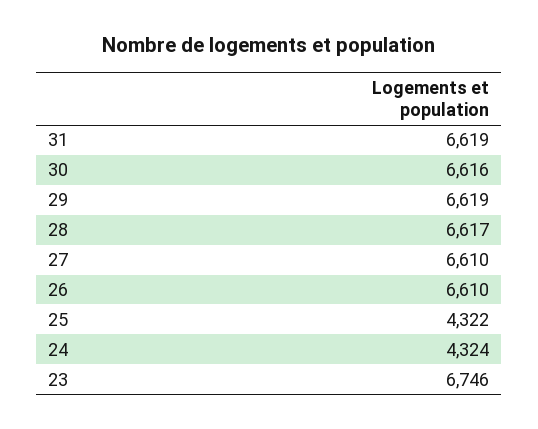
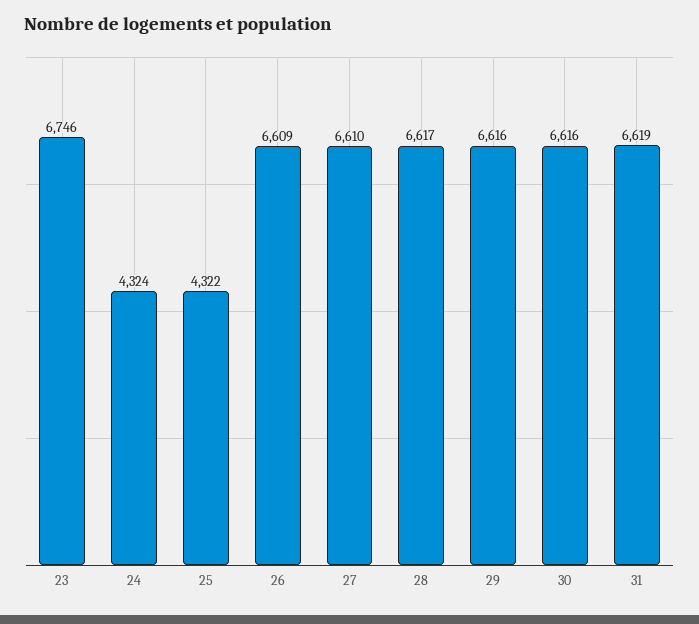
29: 6619 -> 6616
26: 6610 -> 6609

